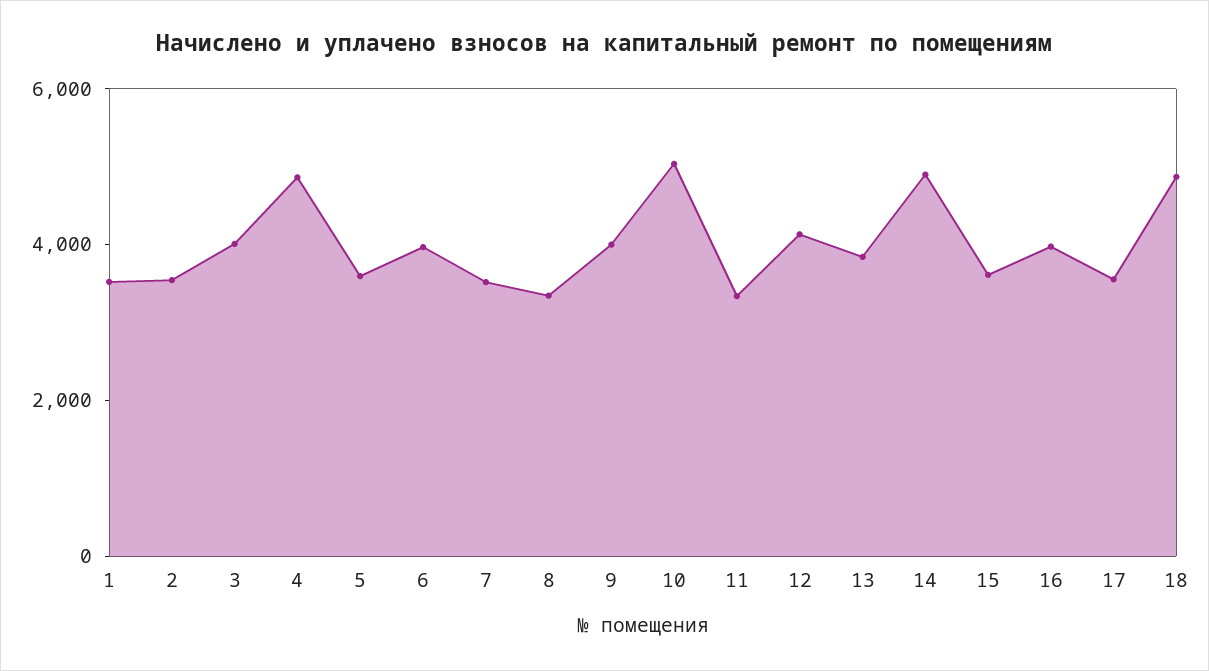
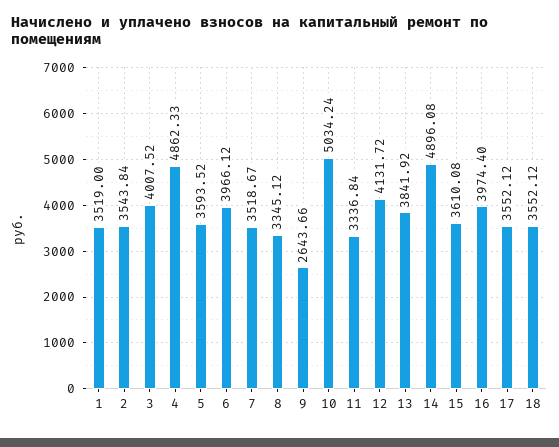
9: 4000 -> 2643.66
18: 5000 -> 3552.12

